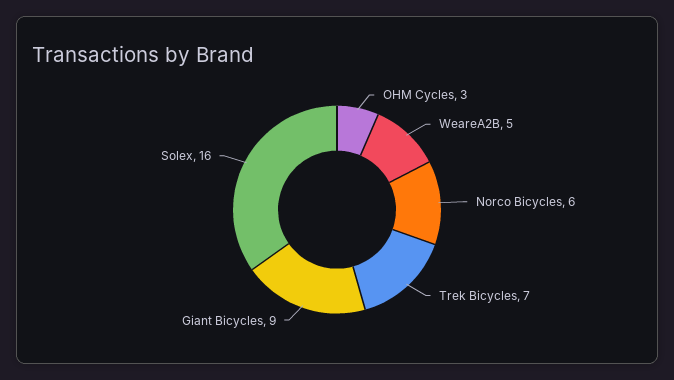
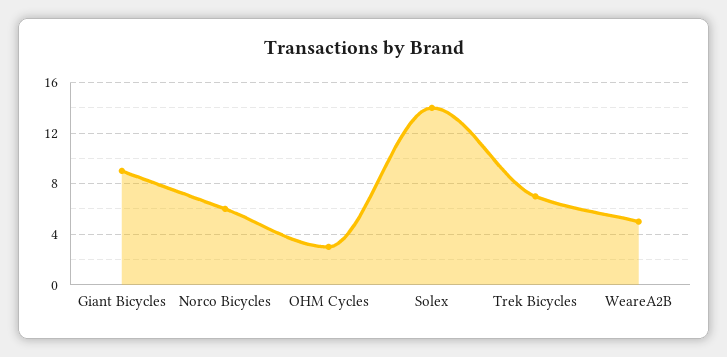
Solex: 16 -> 14

